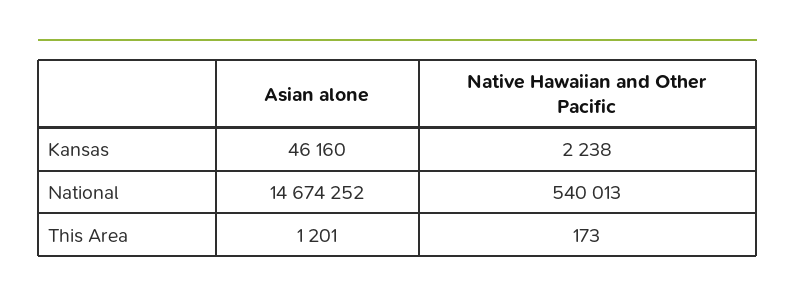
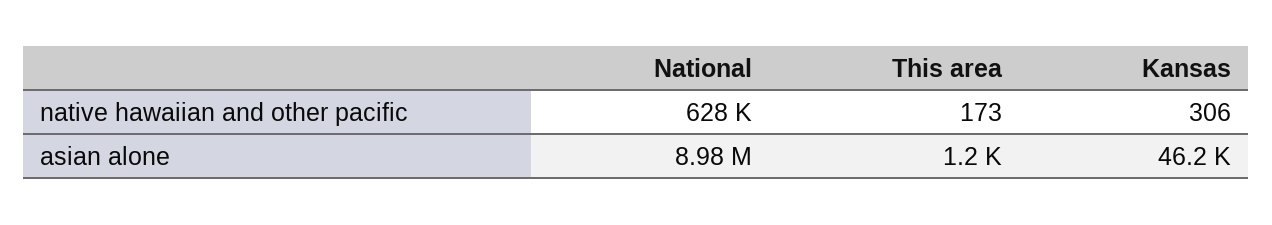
Native Hawaiian and Other Pacific, Kansas: 2238 -> 306
Asian alone, National: 14674252 -> 8980000
Native Hawaiian and Other Pacific, National: 540013 -> 628000

